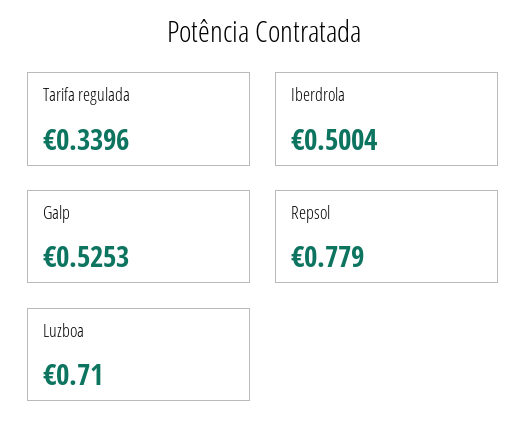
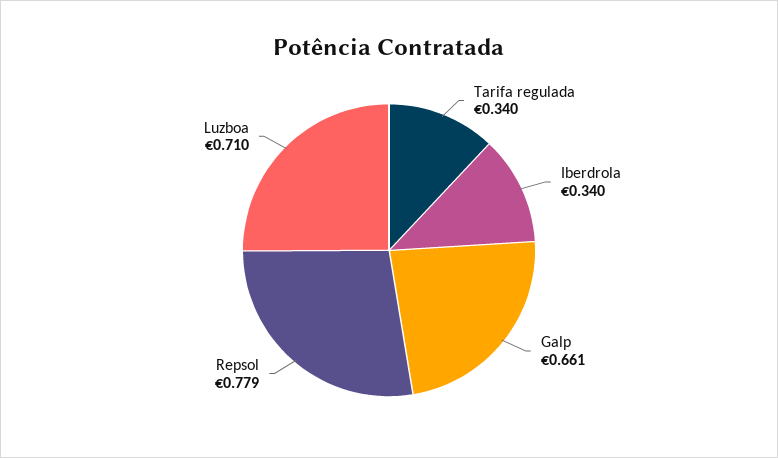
Iberdrola: 0.5004 -> 0.34
Galp: 0.5253 -> 0.661

